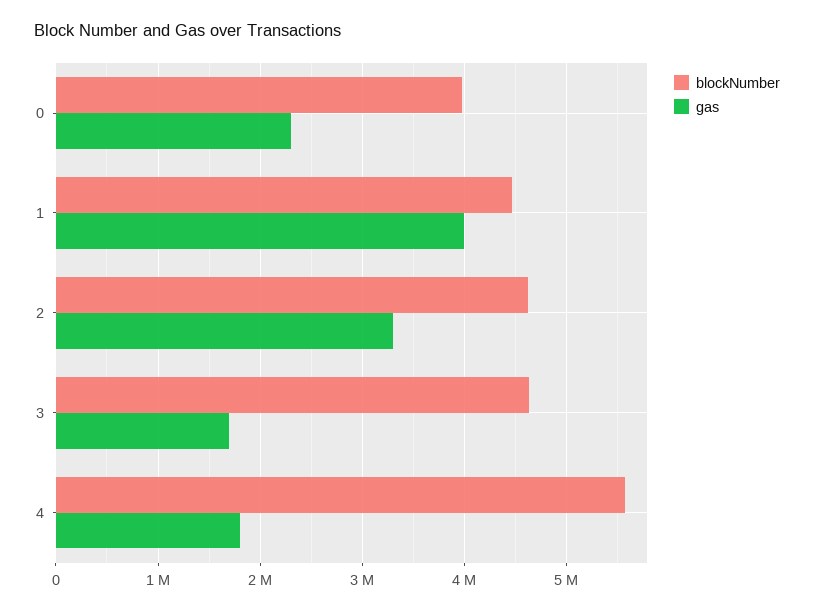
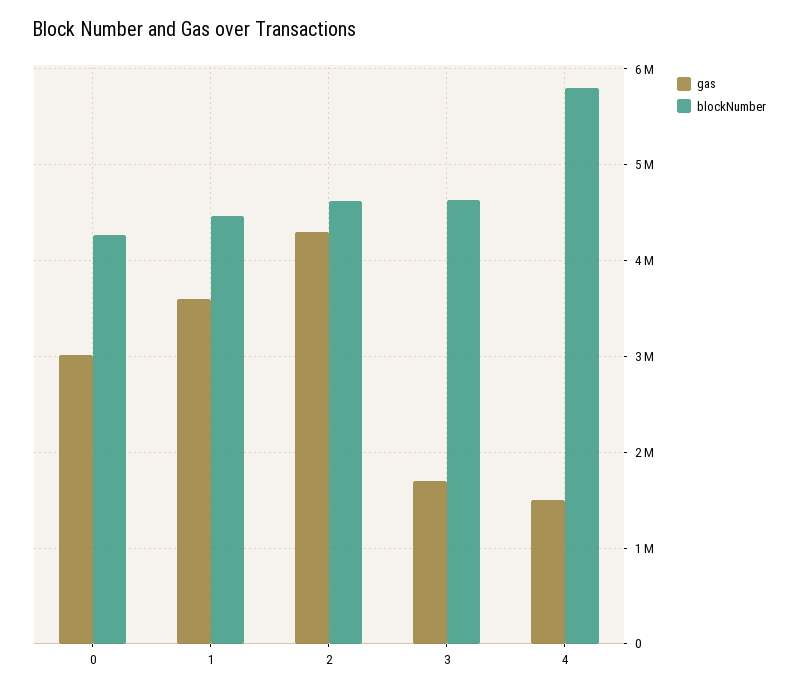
blockNumber, 0: 4000000 -> 4300000
gas, 0: 2300000 -> 3000000
gas, 1: 4000000 -> 3600000
gas, 2: 3300000 -> 4300000
blockNumber, 4: 5600000 -> 5800000
gas, 4: 1800000 -> 1500000

